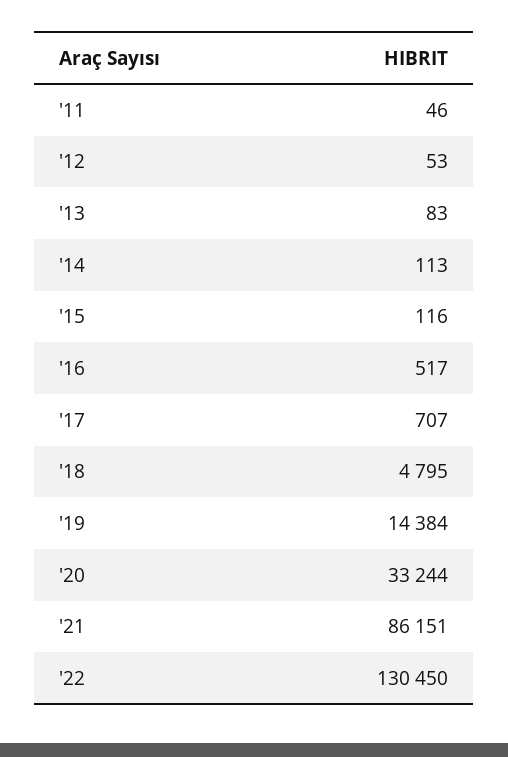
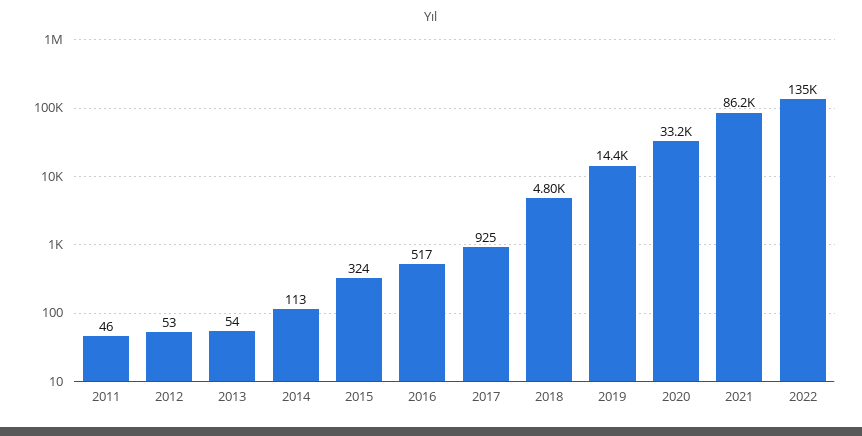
'13: 83 -> 54
'15: 116 -> 324
'17: 707 -> 925
'22: 130450 -> 135000

